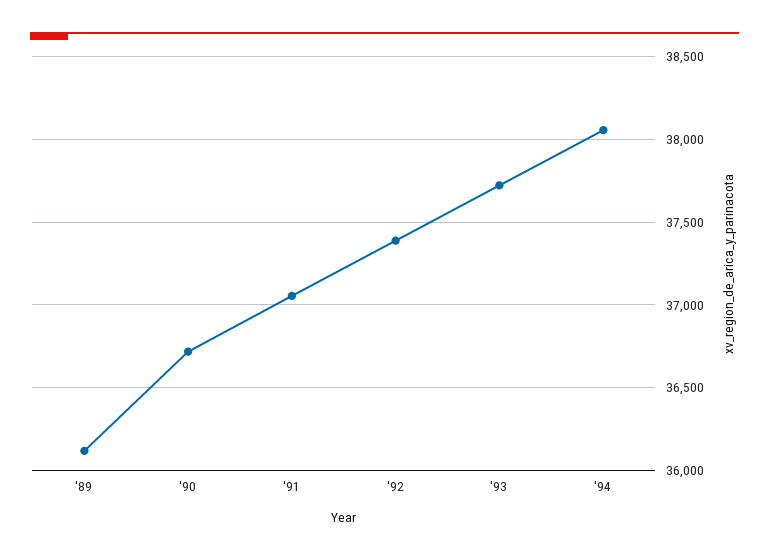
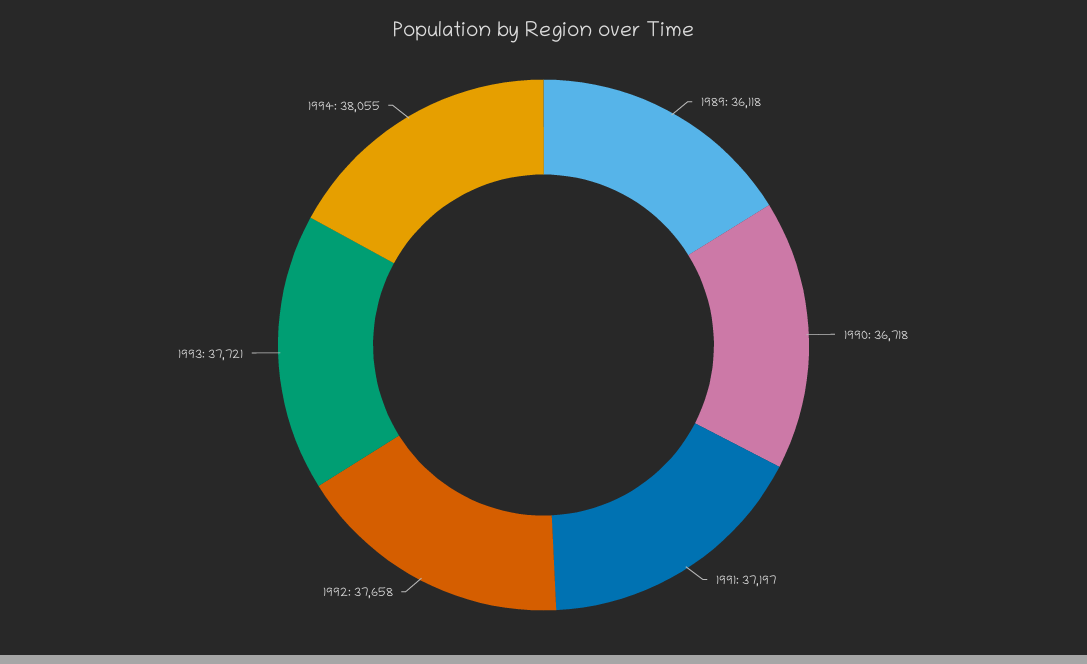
'91: 37050 -> 37197
'92: 37400 -> 37658

